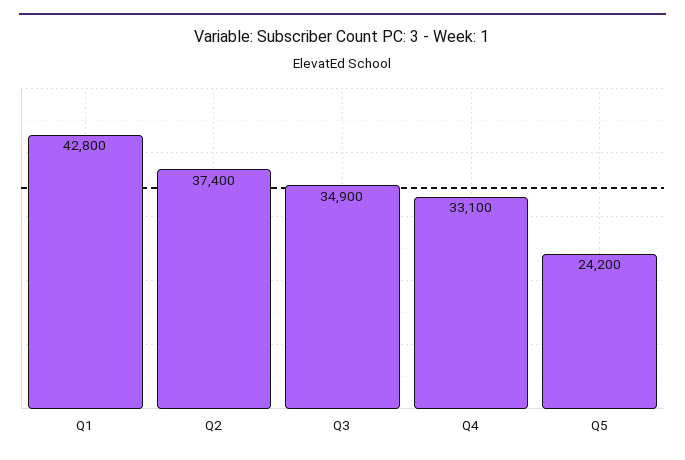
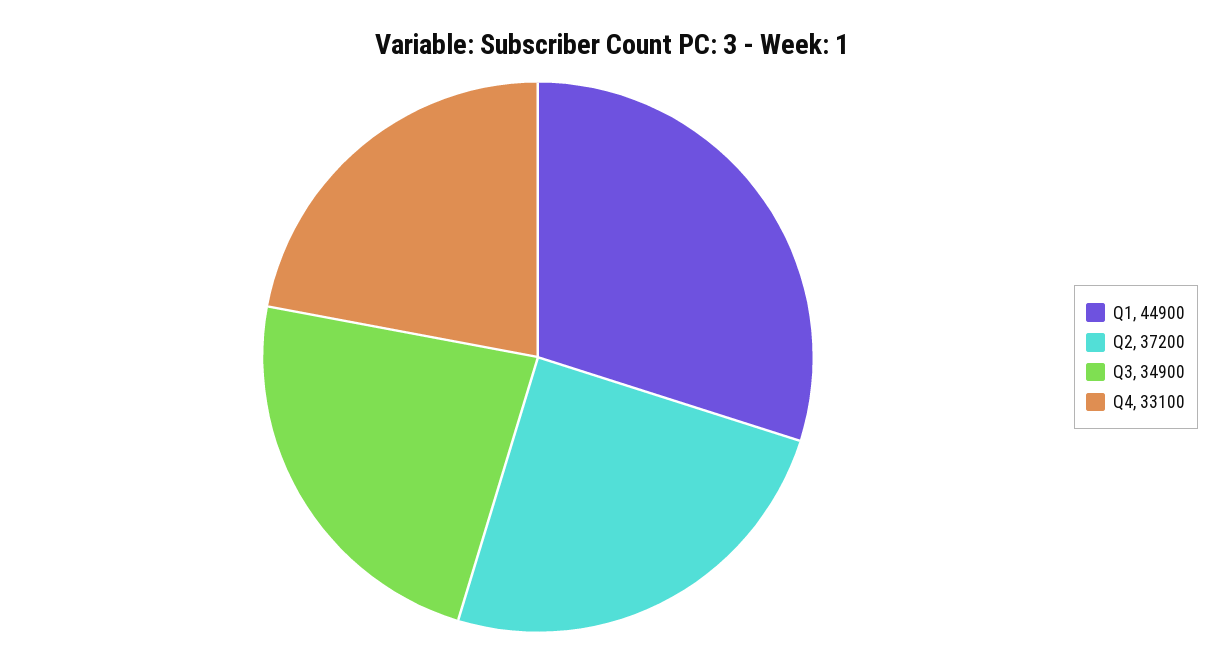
Q1: 42800 -> 44900
Q2: 37400 -> 37200
Q5: 24200 -> none

